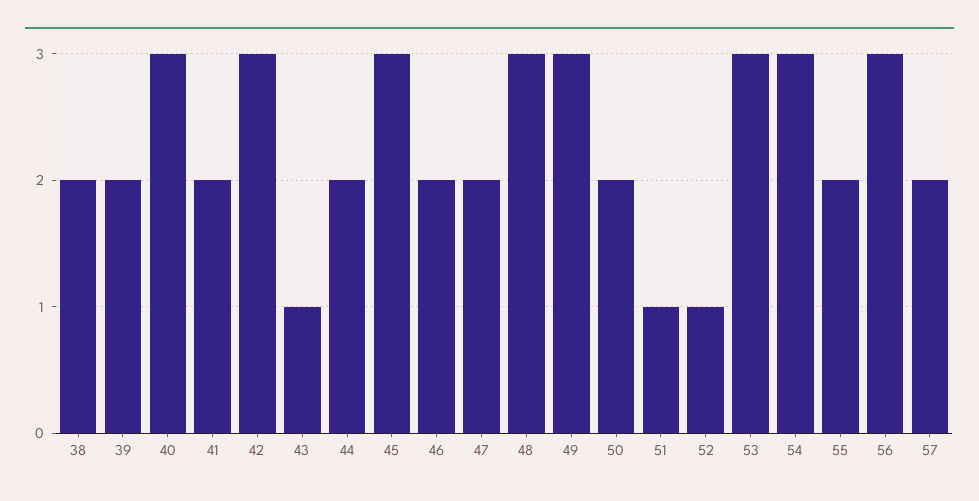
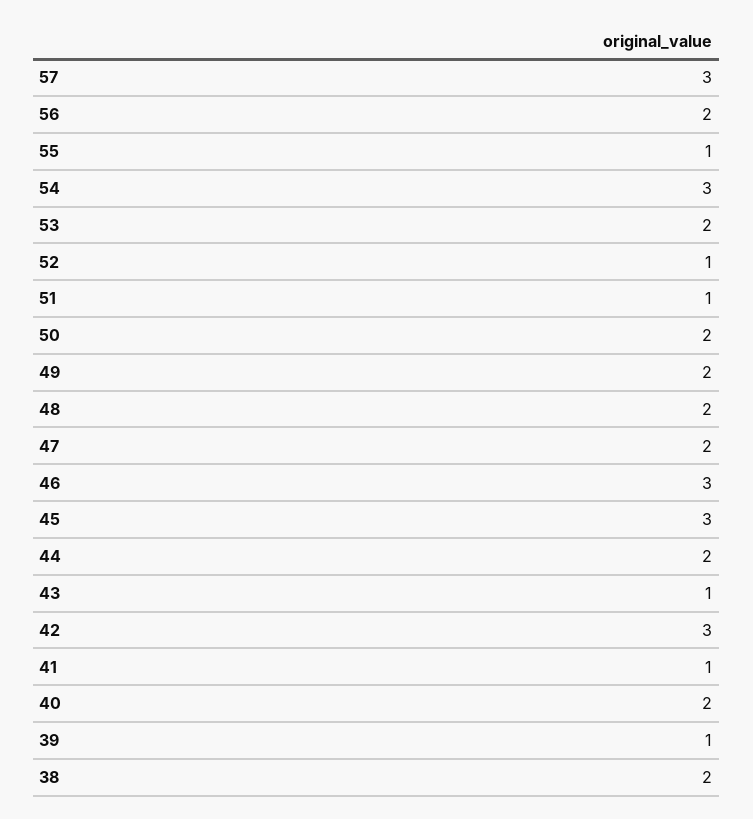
39: 2 -> 1
40: 3 -> 2
41: 2 -> 1
46: 2 -> 3
48: 3 -> 2
49: 3 -> 2
53: 3 -> 2
55: 2 -> 1
56: 3 -> 2
57: 2 -> 3

